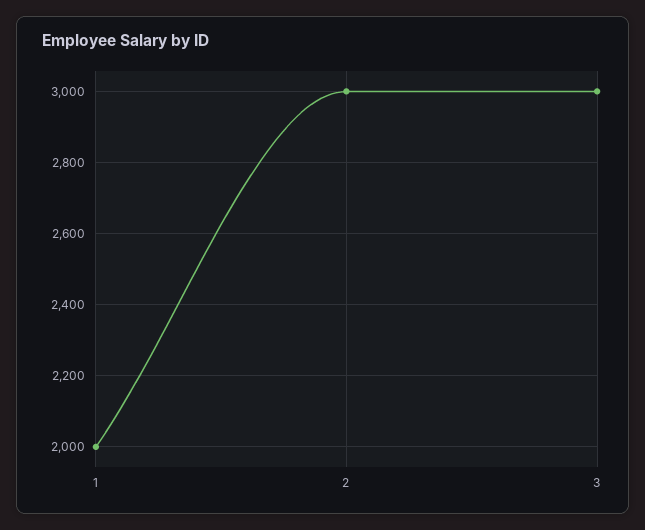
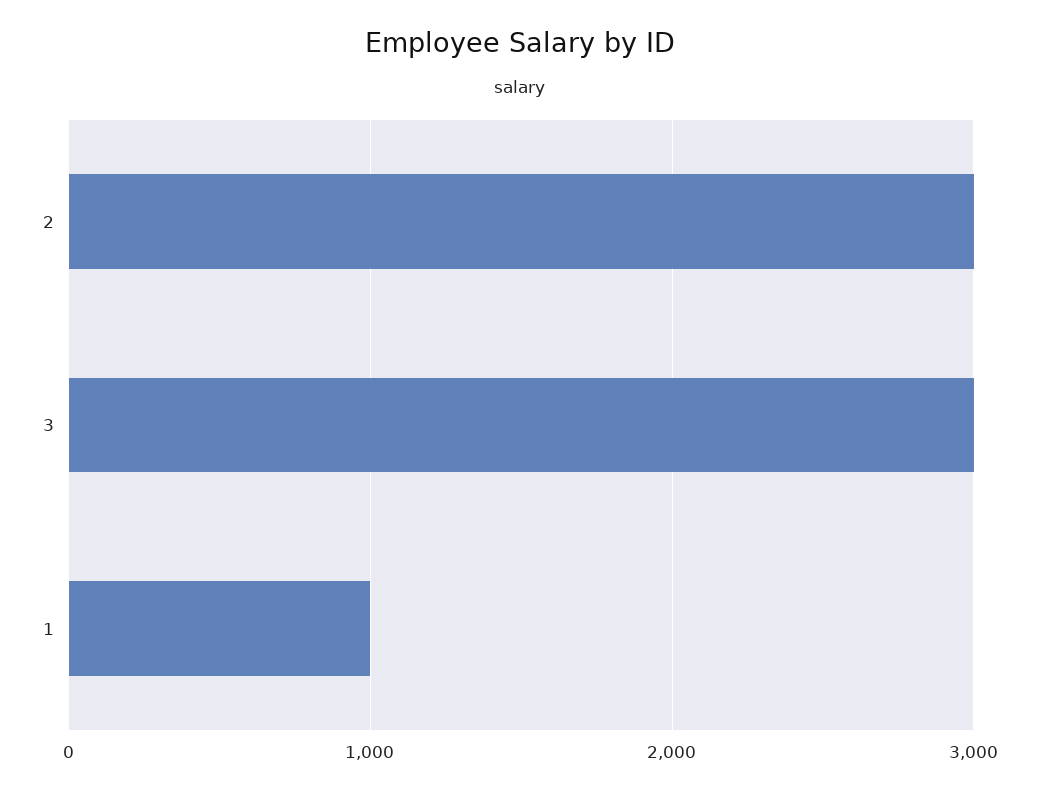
1: 2000 -> 1000

